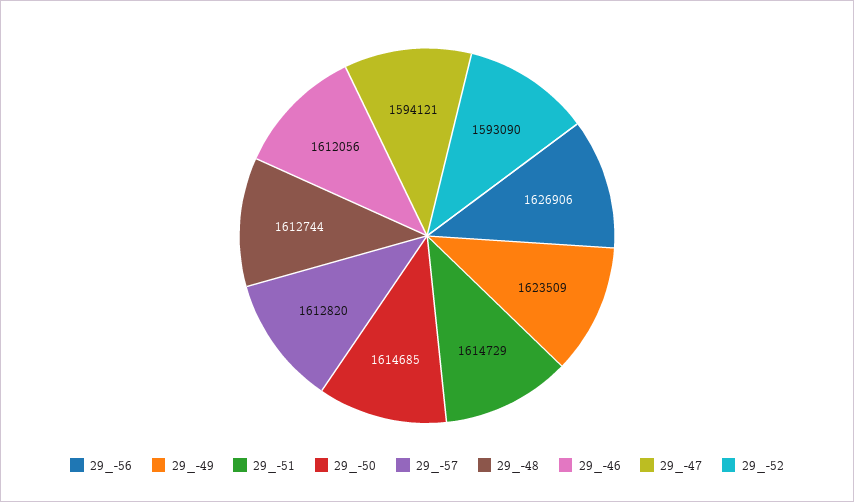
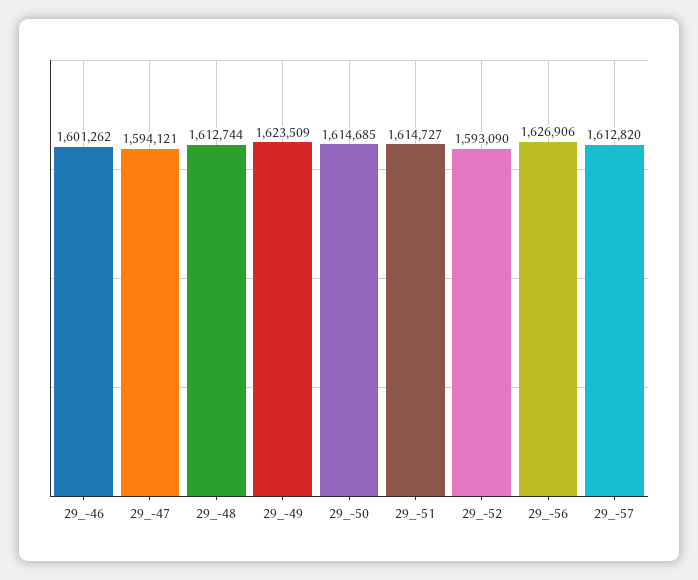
29_-51: 1614729 -> 1614727
29_-46: 1612056 -> 1601262

